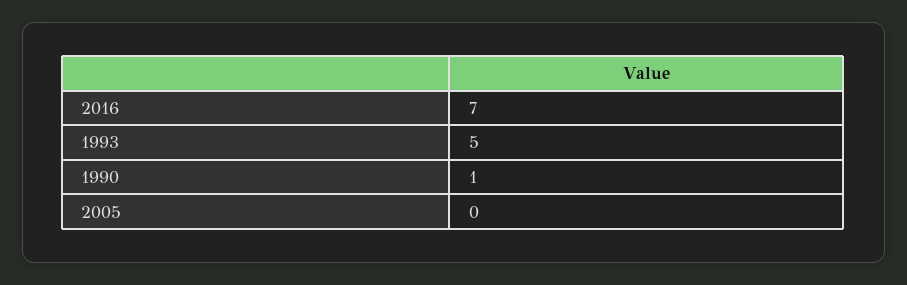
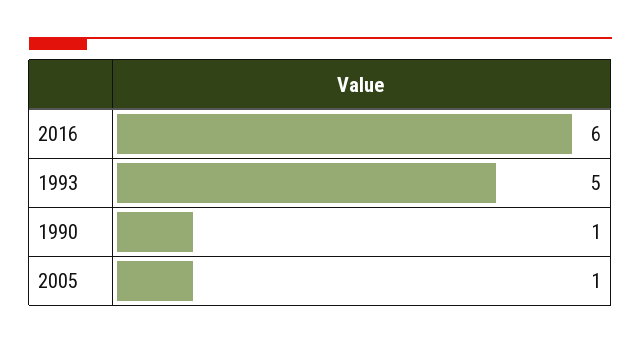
2016: 7 -> 6
2005: 0 -> 1

